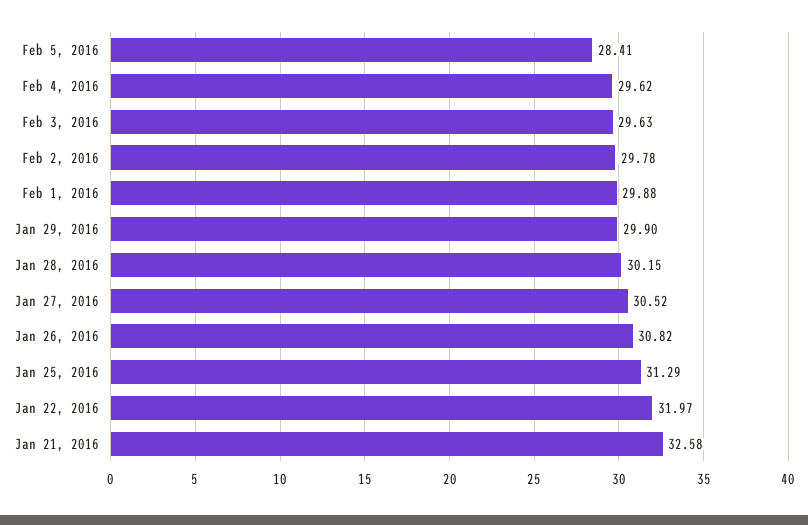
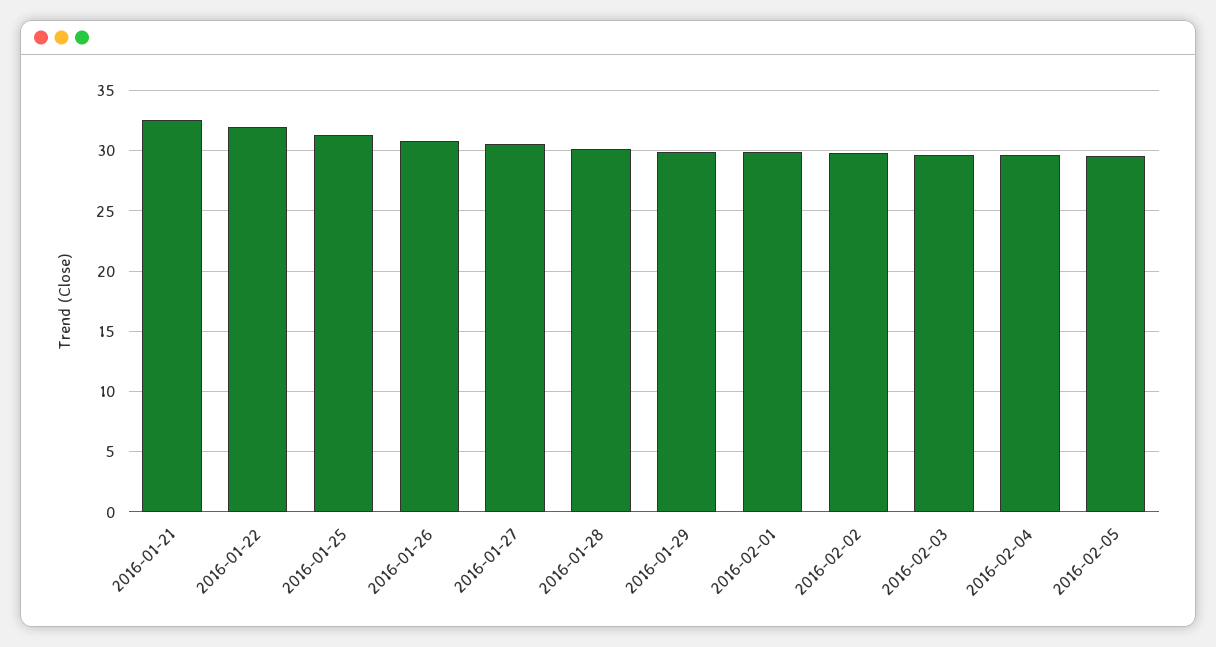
Feb 5, 2016: 28.41 -> 29.5

